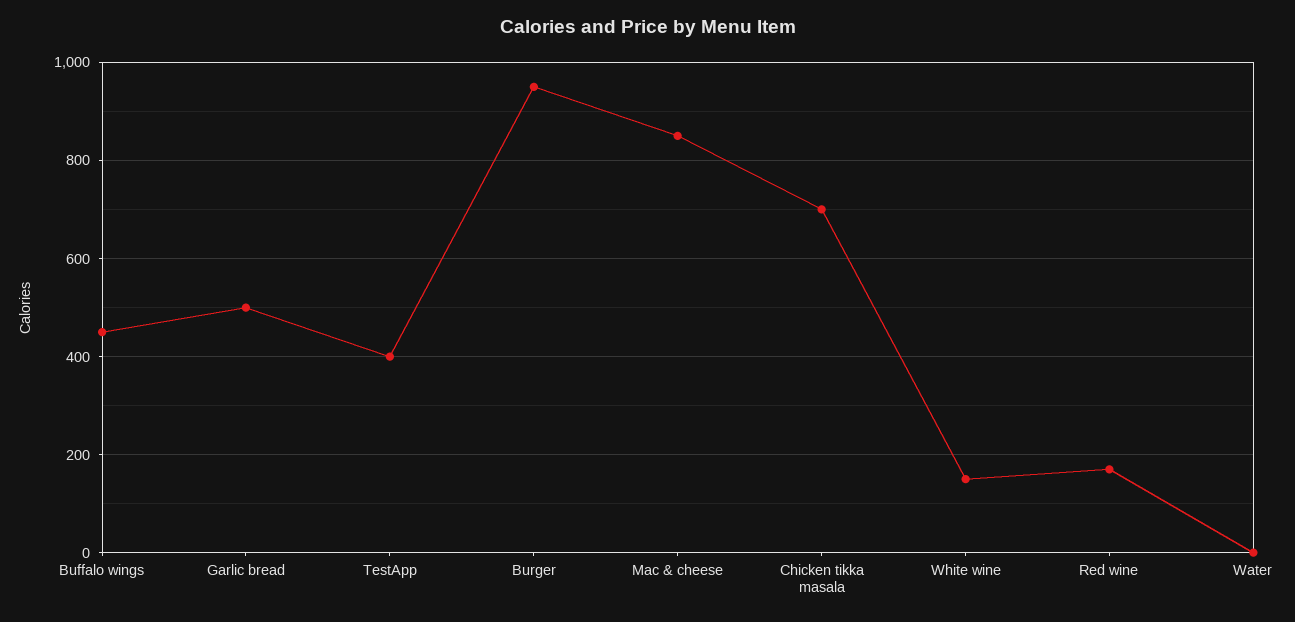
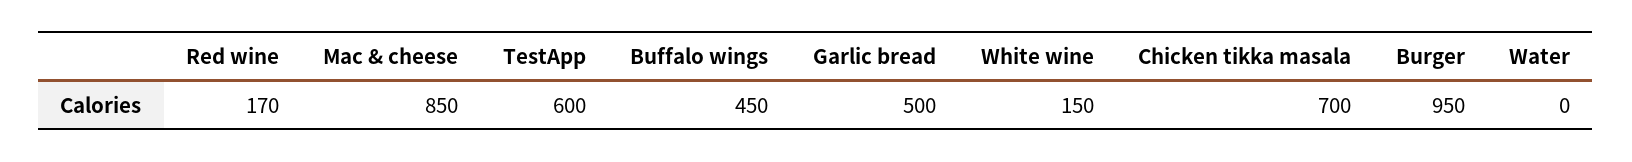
TestApp: 400 -> 600

